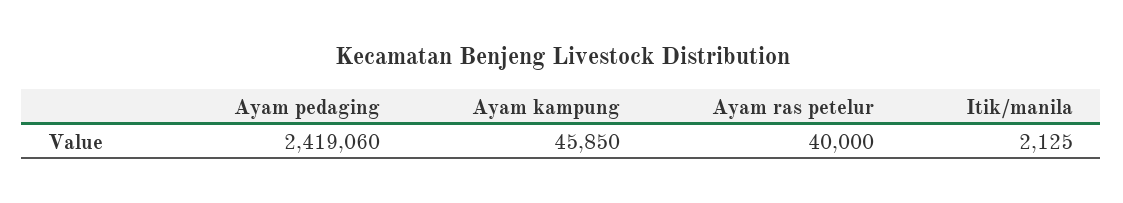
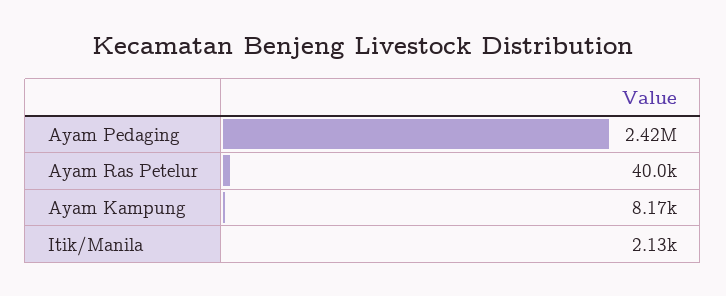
Ayam kampung: 45850 -> 8170

